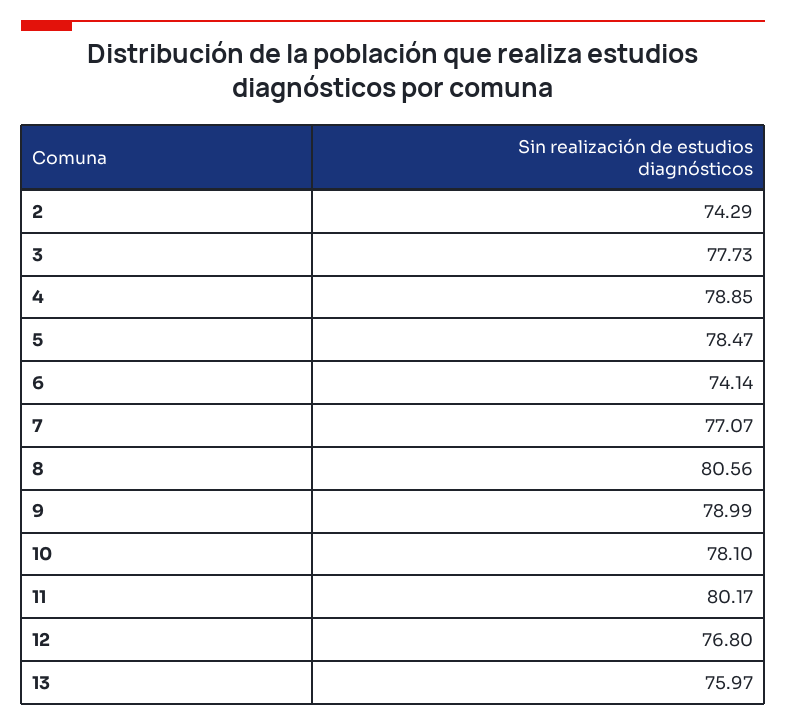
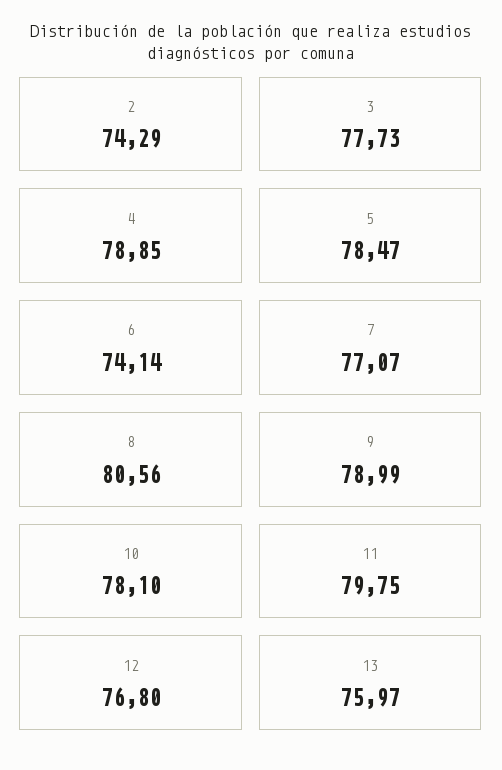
11: 80.17 -> 79.75

